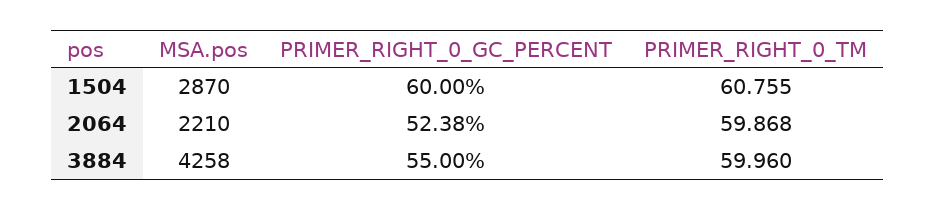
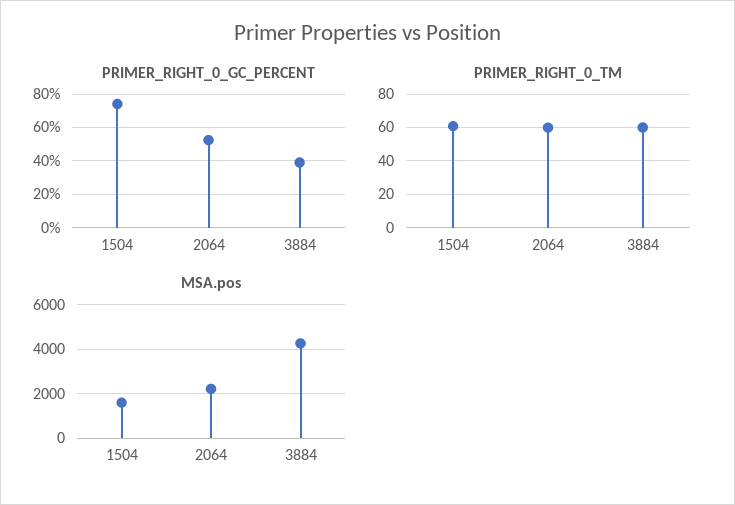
MSA.pos, 1504: 2870 -> 1500
PRIMER_RIGHT_0_GC_PERCENT, 1504: 60 -> 75
PRIMER_RIGHT_0_GC_PERCENT, 3884: 55 -> 40

